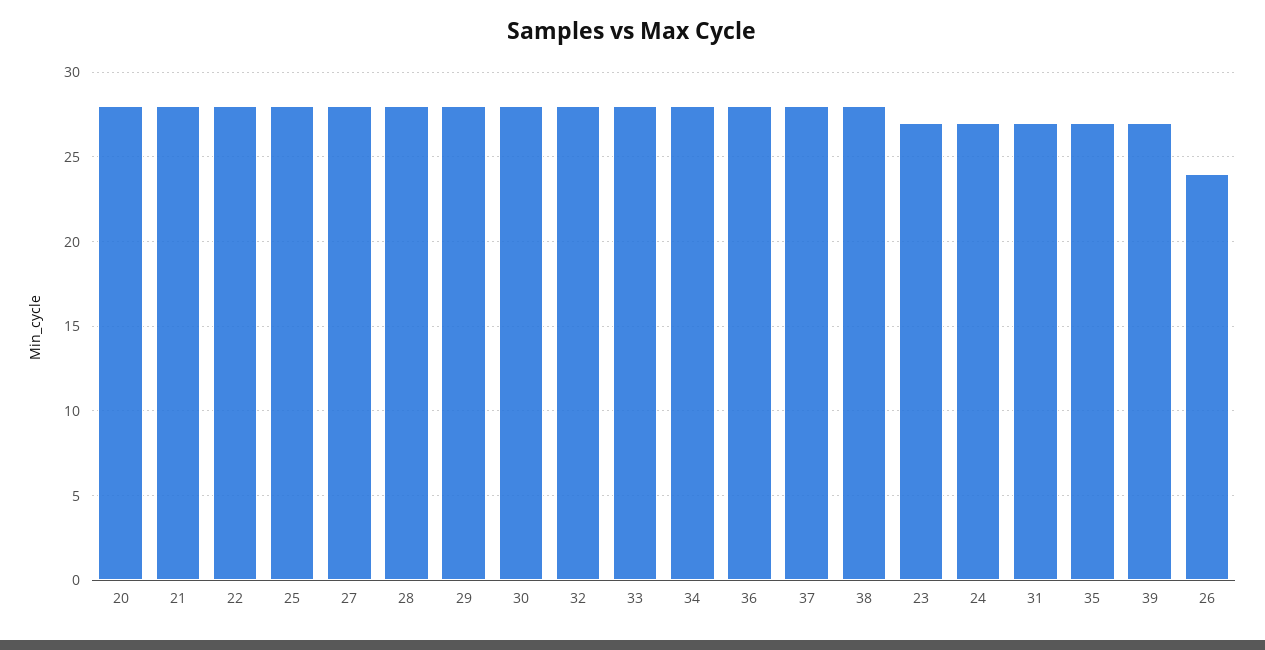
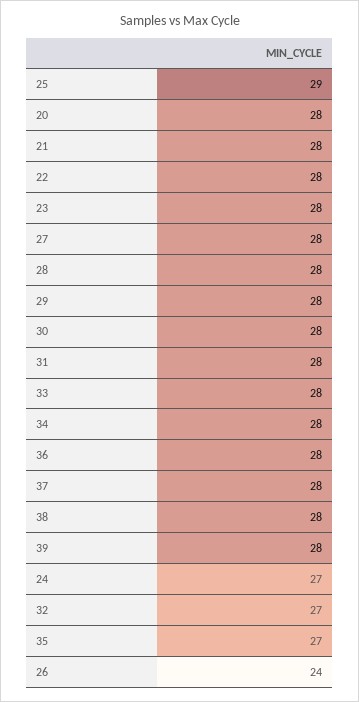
25: 28 -> 29
32: 28 -> 27
23: 27 -> 28
31: 27 -> 28
39: 27 -> 28

